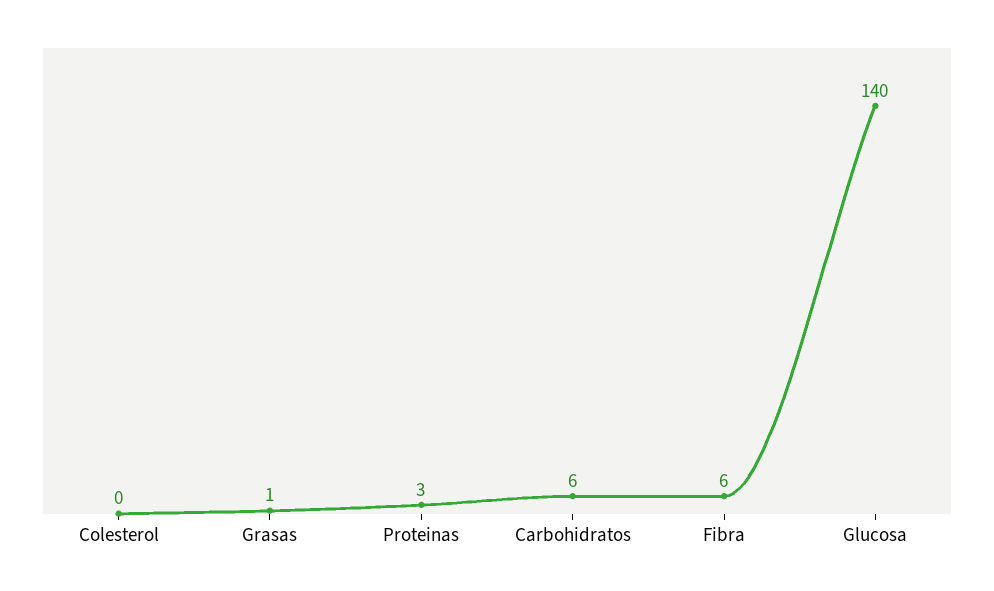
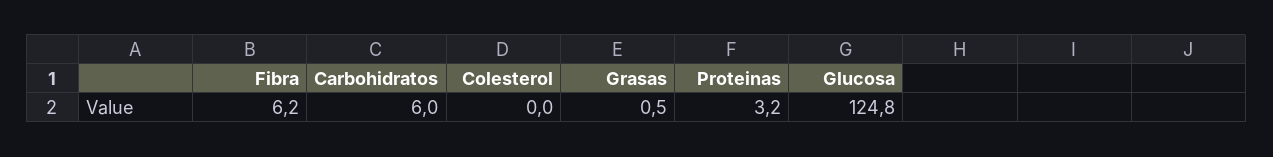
Glucosa: 140 -> 124.8

